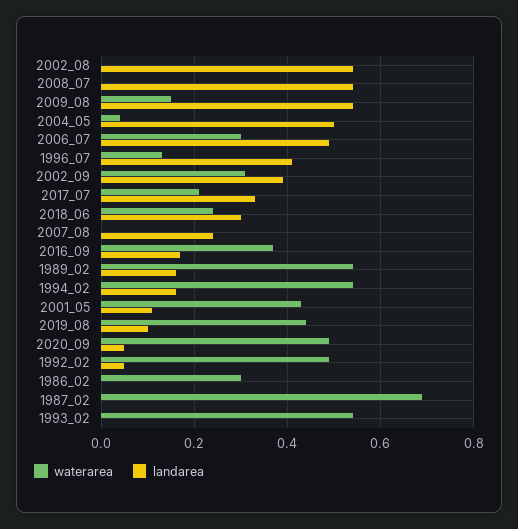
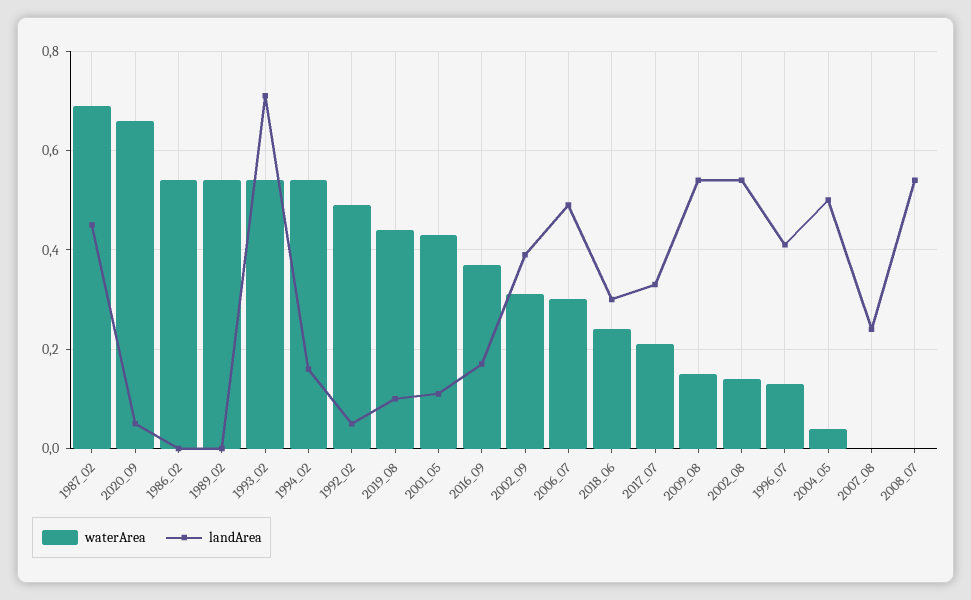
waterarea, 2002_08: 0 -> 0.15
landarea, 1989_02: 0.15 -> 0
waterarea, 2020_09: 0.5 -> 0.65
waterarea, 1986_02: 0.3 -> 0.55
landarea, 1987_02: 0 -> 0.45
landarea, 1993_02: 0 -> 0.7

